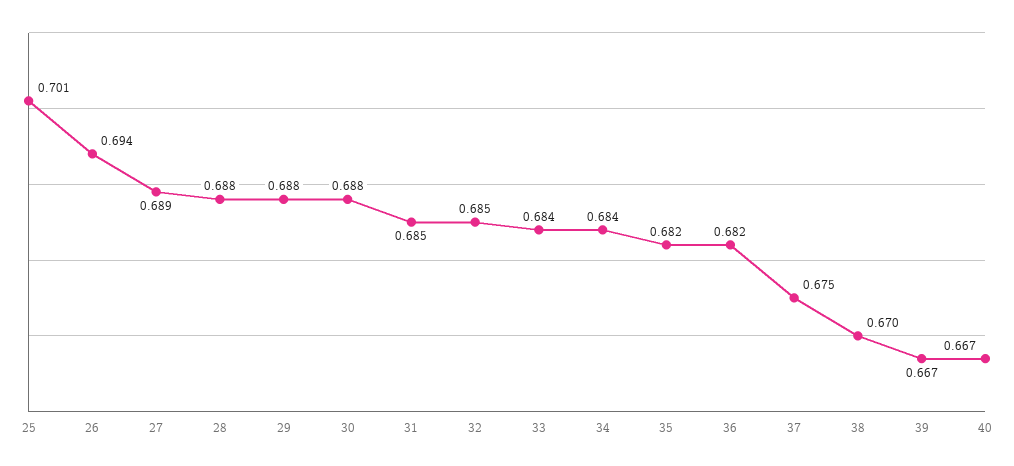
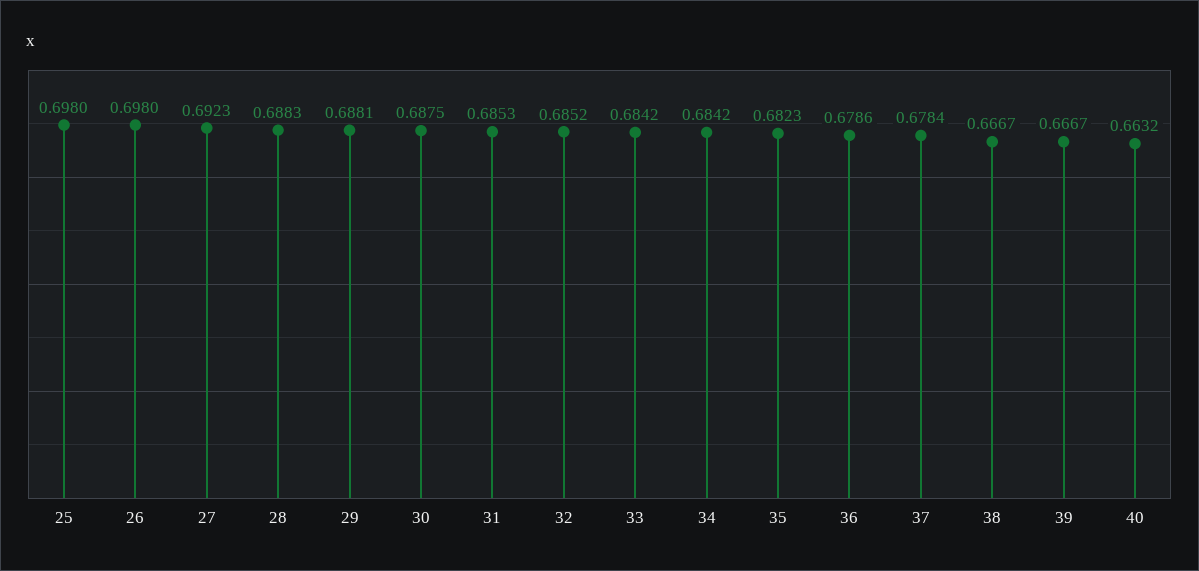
25: 0.701 -> 0.698
26: 0.694 -> 0.698
27: 0.689 -> 0.6923
36: 0.682 -> 0.6786
37: 0.675 -> 0.6784
38: 0.67 -> 0.6667
40: 0.667 -> 0.6632

